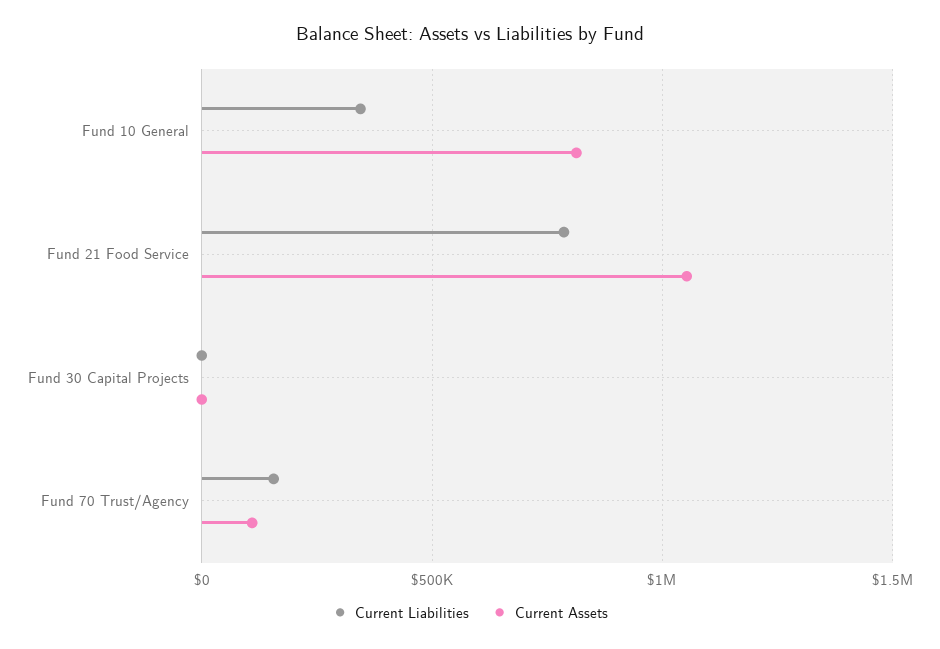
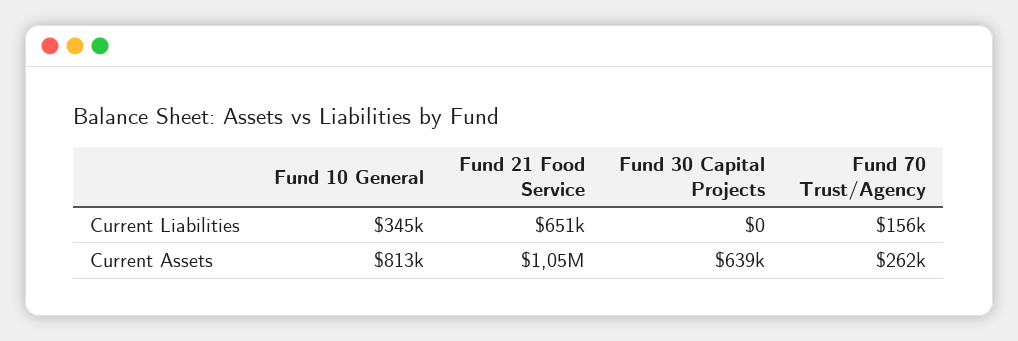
Current Liabilities, Fund 21 Food Service: 800000 -> 651000
Current Assets, Fund 30 Capital Projects: 0 -> 639000
Current Assets, Fund 70 Trust/Agency: 100000 -> 262000

